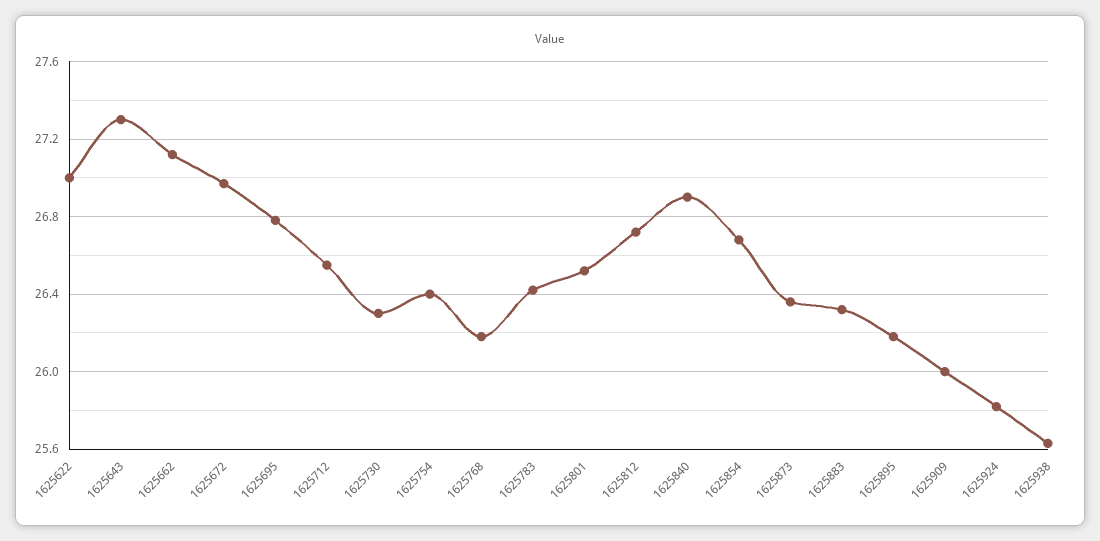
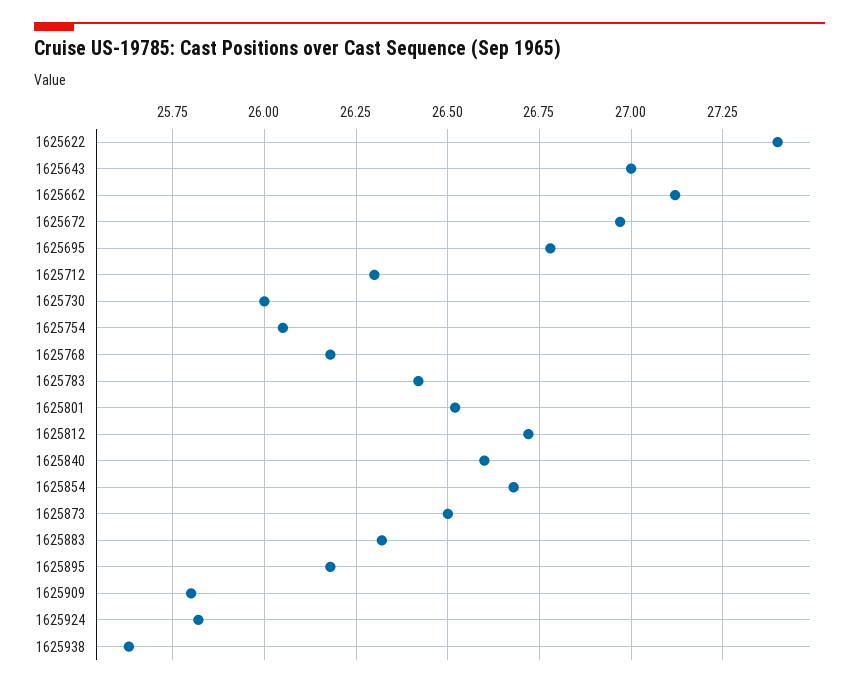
1625622: 27 -> 27.4
1625643: 27.3 -> 27
1625712: 26.55 -> 26.3
1625730: 26.3 -> 26
1625754: 26.4 -> 26.05
1625840: 26.9 -> 26.6
1625873: 26.35 -> 26.5
1625909: 26 -> 25.8

